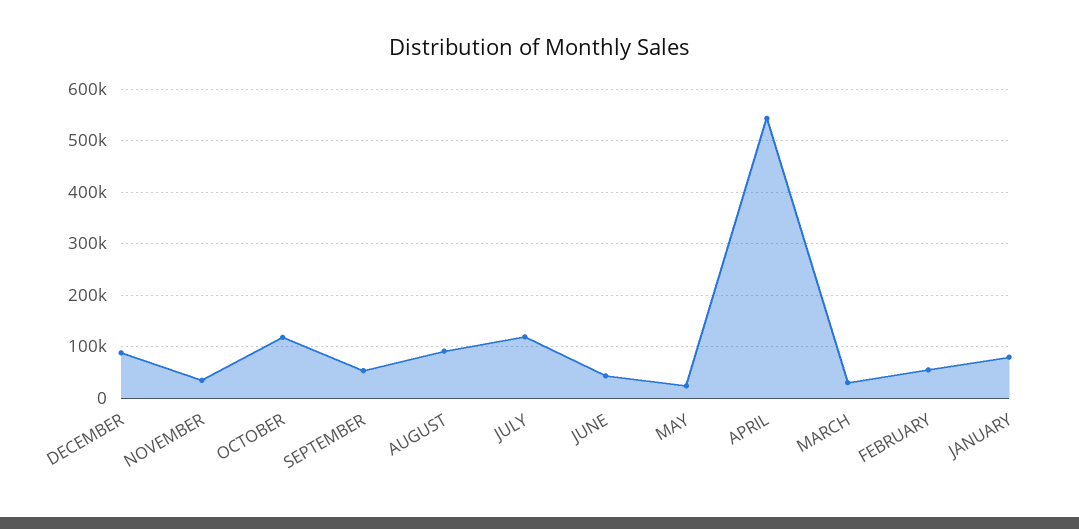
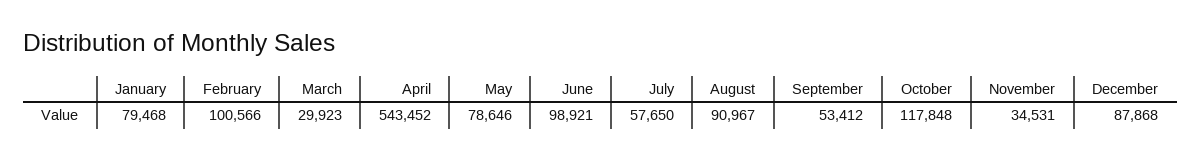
JULY: 120000 -> 57650
JUNE: 40000 -> 98921
MAY: 20000 -> 78646
FEBRUARY: 60000 -> 100566

